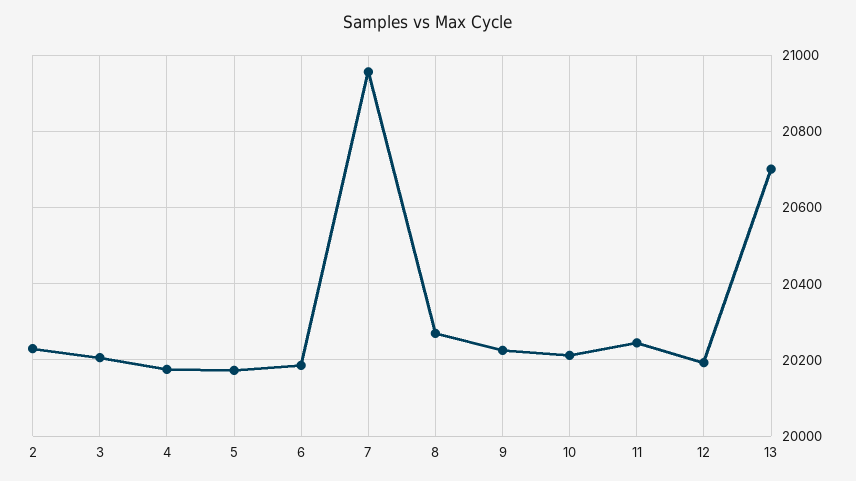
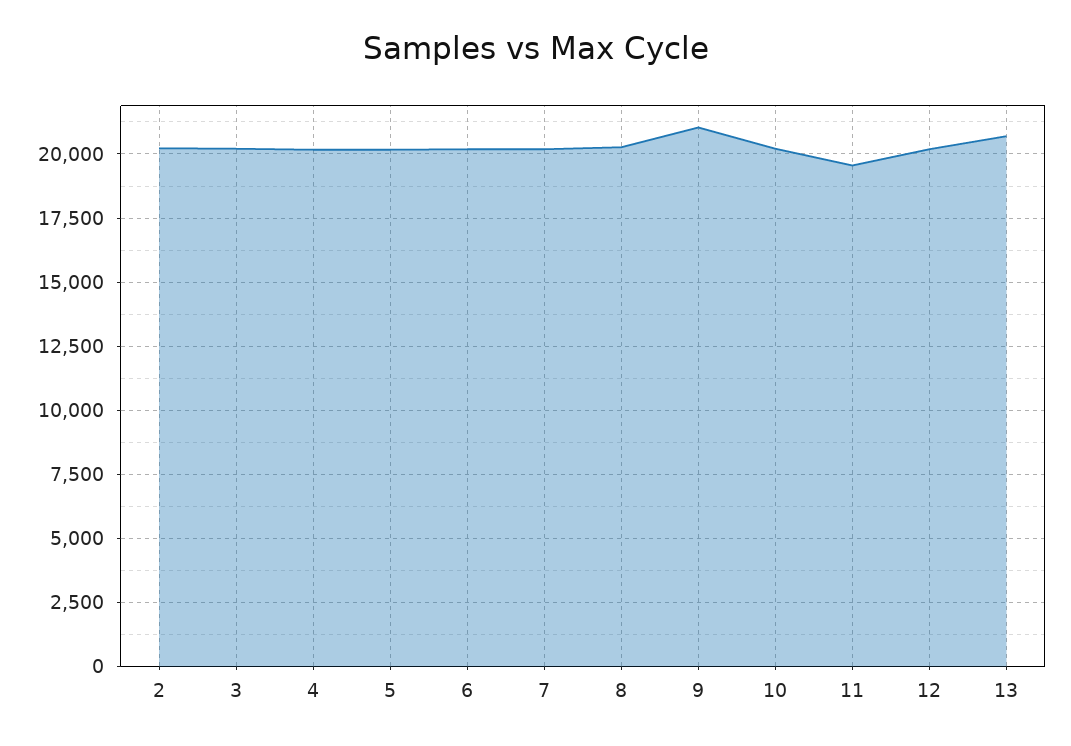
7: 20960 -> 20250
9: 20220 -> 21000
11: 20240 -> 19500

